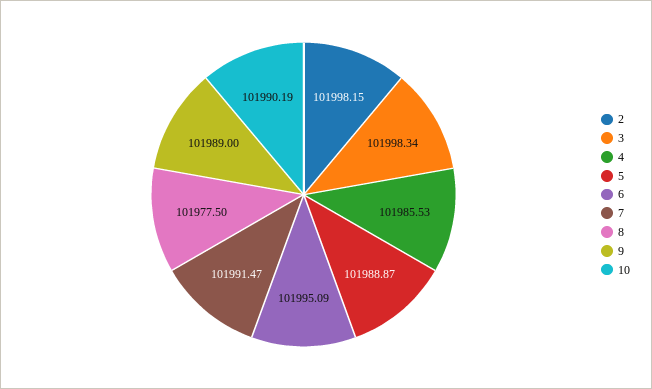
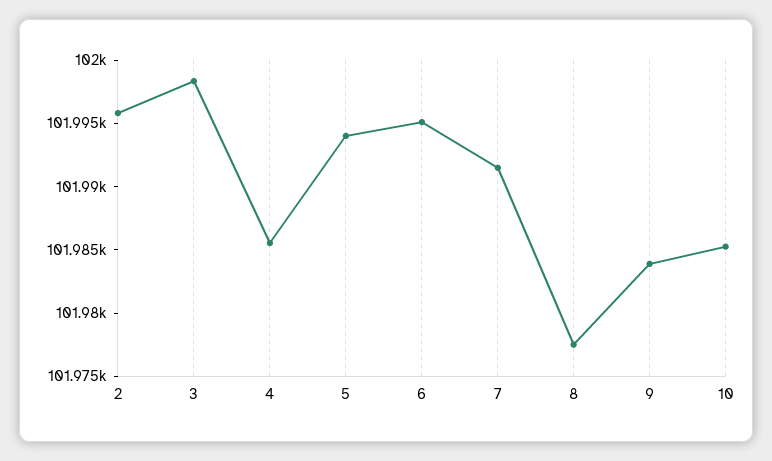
2: 101998.15 -> 101996
5: 101988.87 -> 101994
9: 101989 -> 101984
10: 101990.19 -> 101985

